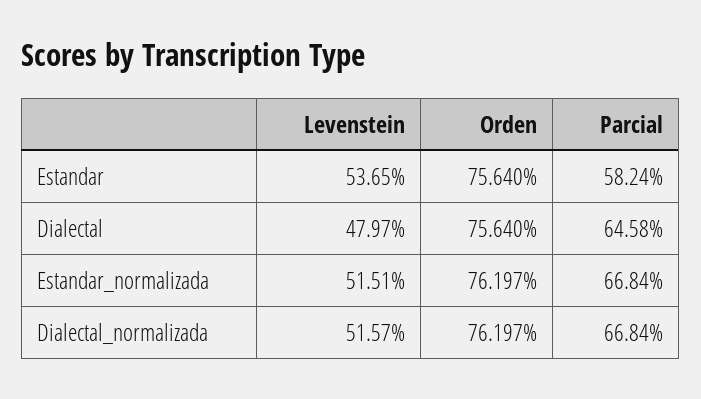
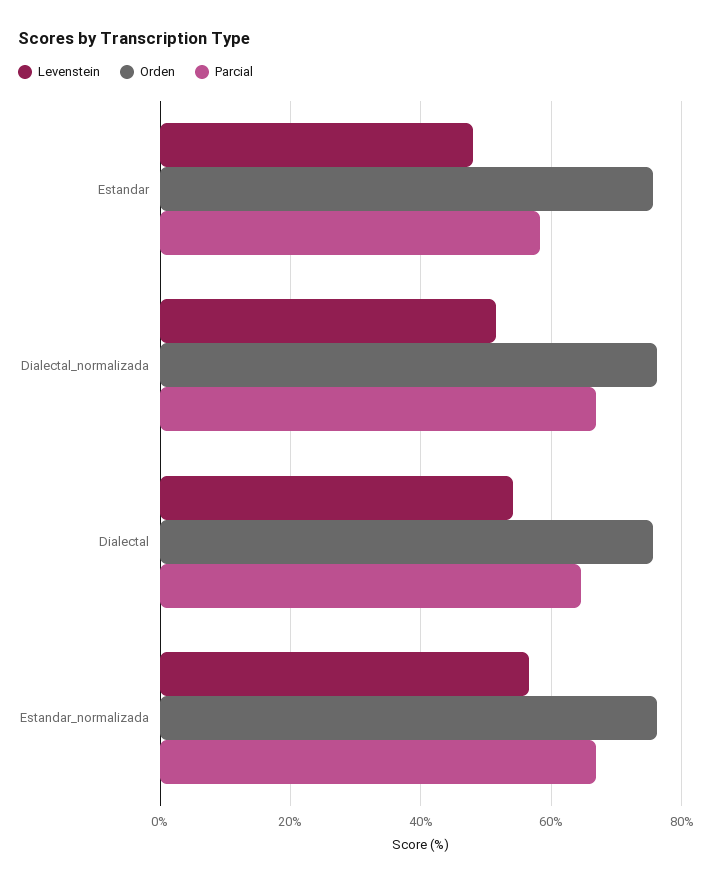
Levenstein, Estandar: 53.65 -> 48
Levenstein, Dialectal: 47.97 -> 54
Levenstein, Estandar_normalizada: 51.51 -> 56

